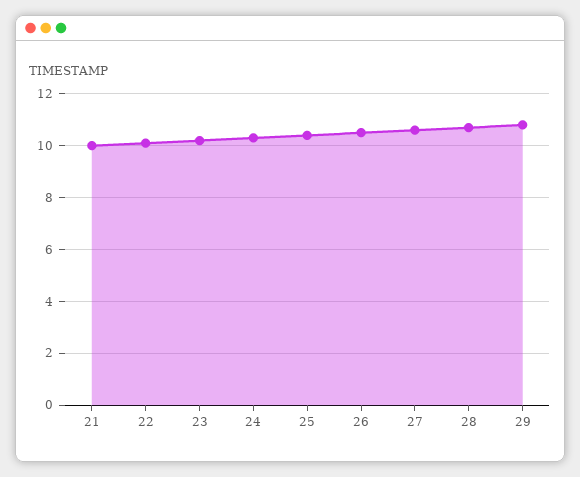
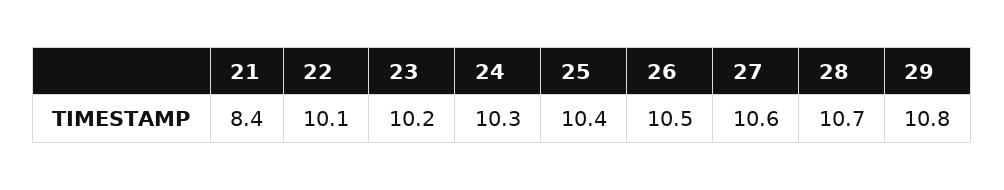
21: 10 -> 8.4

